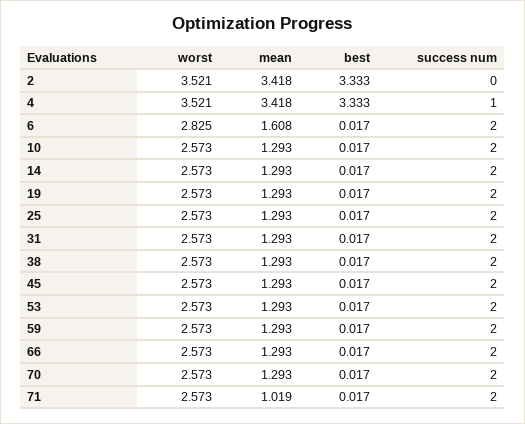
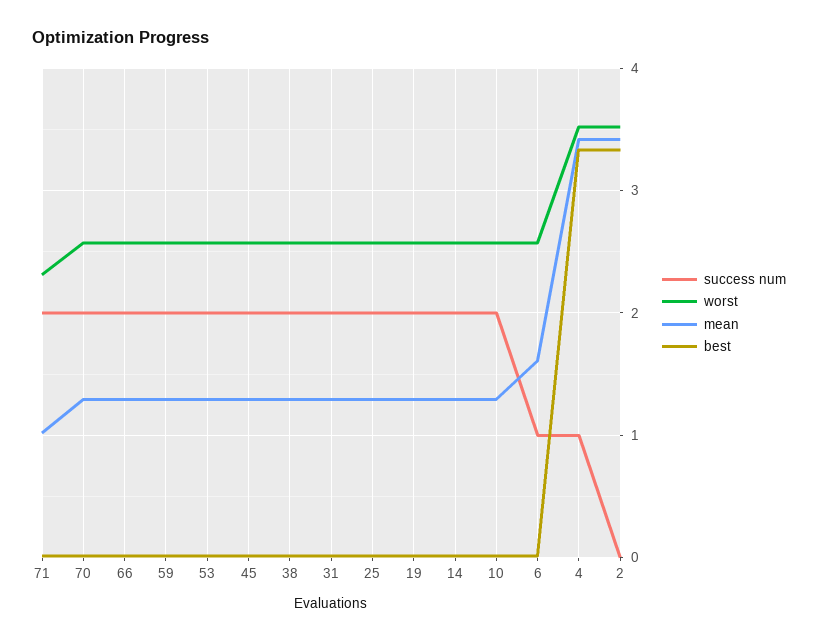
worst, 6: 2.825 -> 2.6
success num, 6: 2 -> 1
worst, 71: 2.573 -> 2.3

